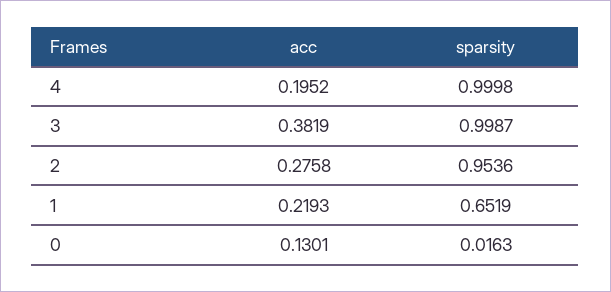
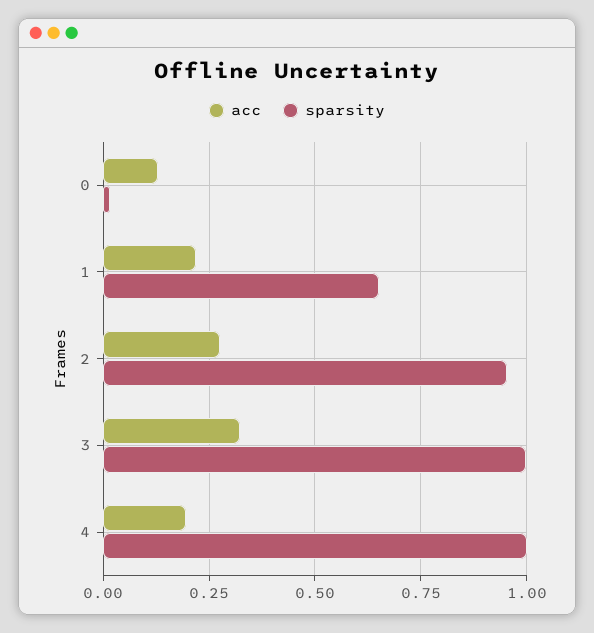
acc, 3: 0.3819 -> 0.325

